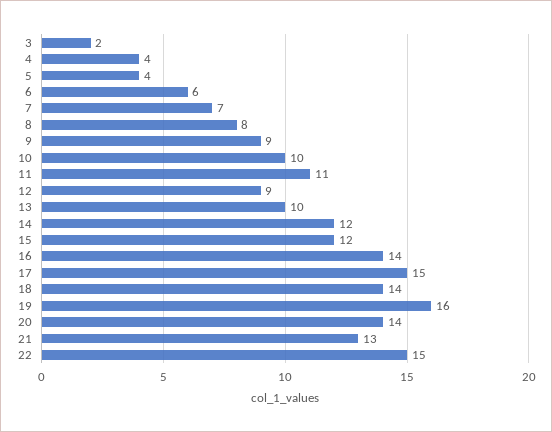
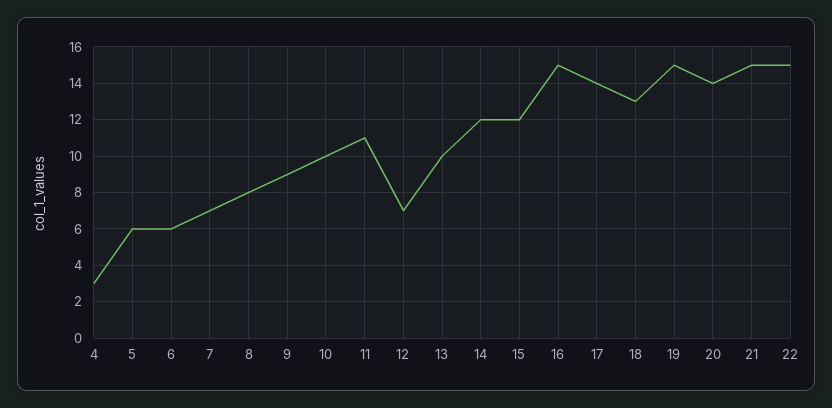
3: 2 -> none
4: 4 -> 3
5: 4 -> 6
12: 9 -> 7
16: 14 -> 15
17: 15 -> 14
18: 14 -> 13
19: 16 -> 15
21: 13 -> 15

